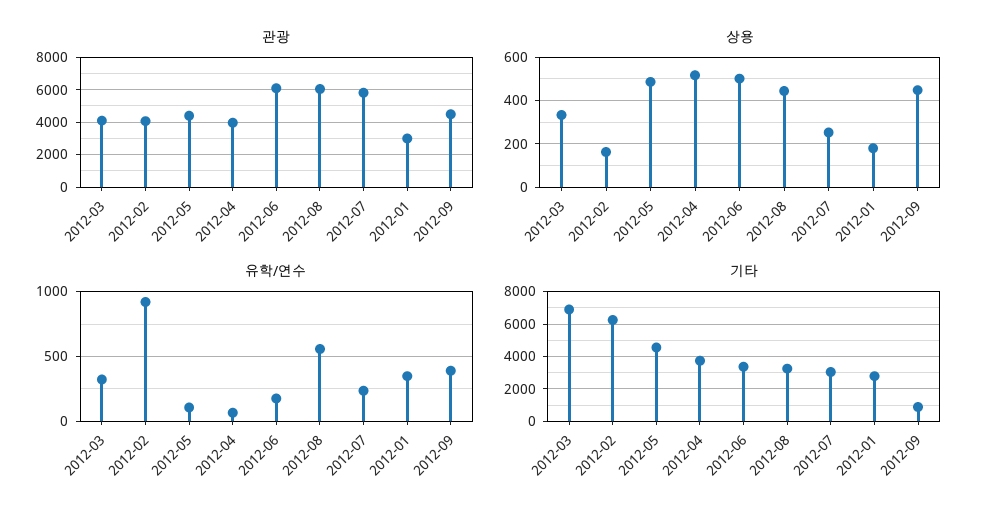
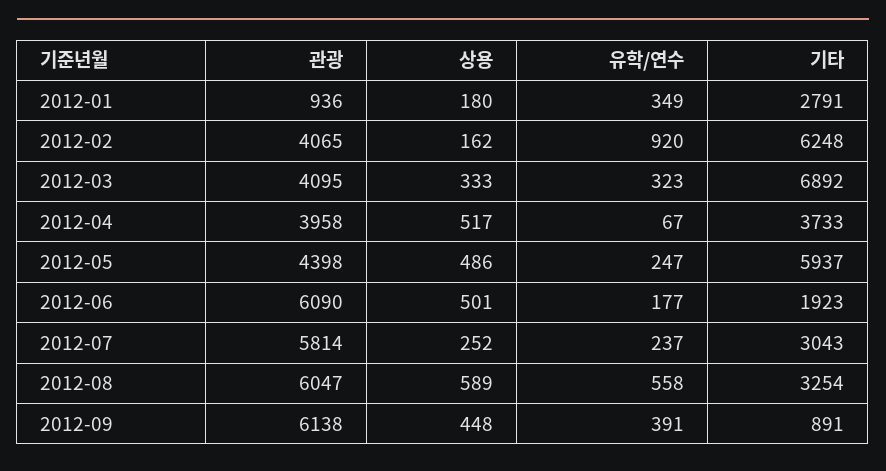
관광, 2012-01: 3000 -> 936
관광, 2012-09: 4500 -> 6138
상용, 2012-08: 450 -> 589
유학/연수, 2012-05: 100 -> 247
기타, 2012-05: 4500 -> 5937
기타, 2012-06: 3500 -> 1923

